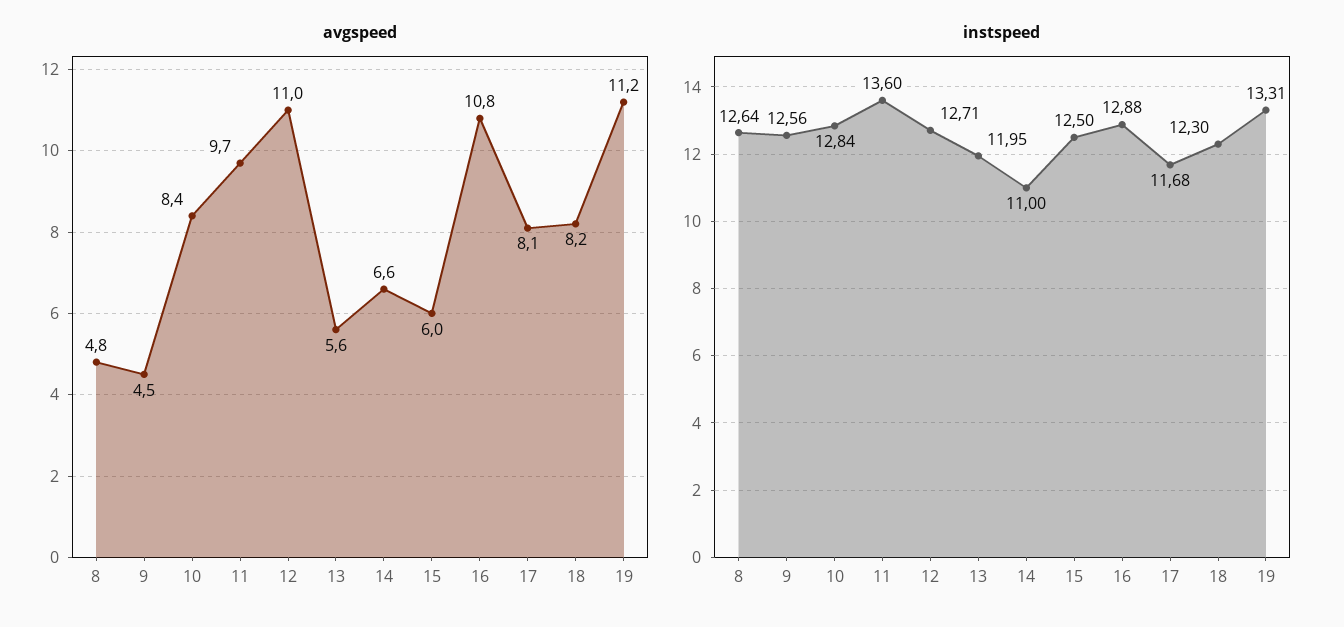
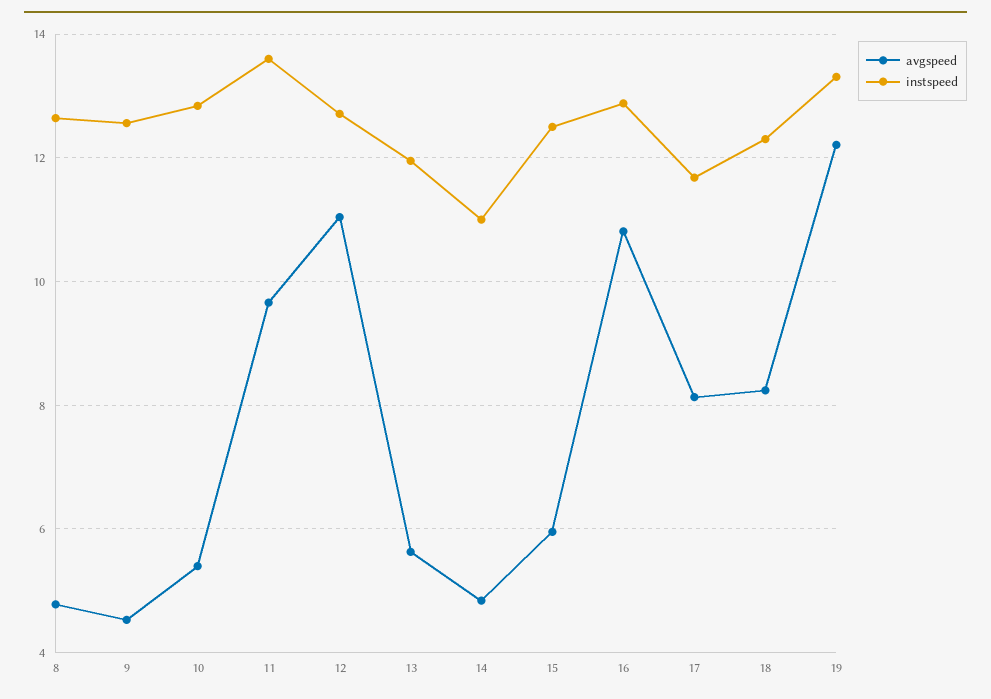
avgspeed, 10: 8.4 -> 5.4
avgspeed, 14: 6.6 -> 4.8
avgspeed, 19: 11.2 -> 12.2

